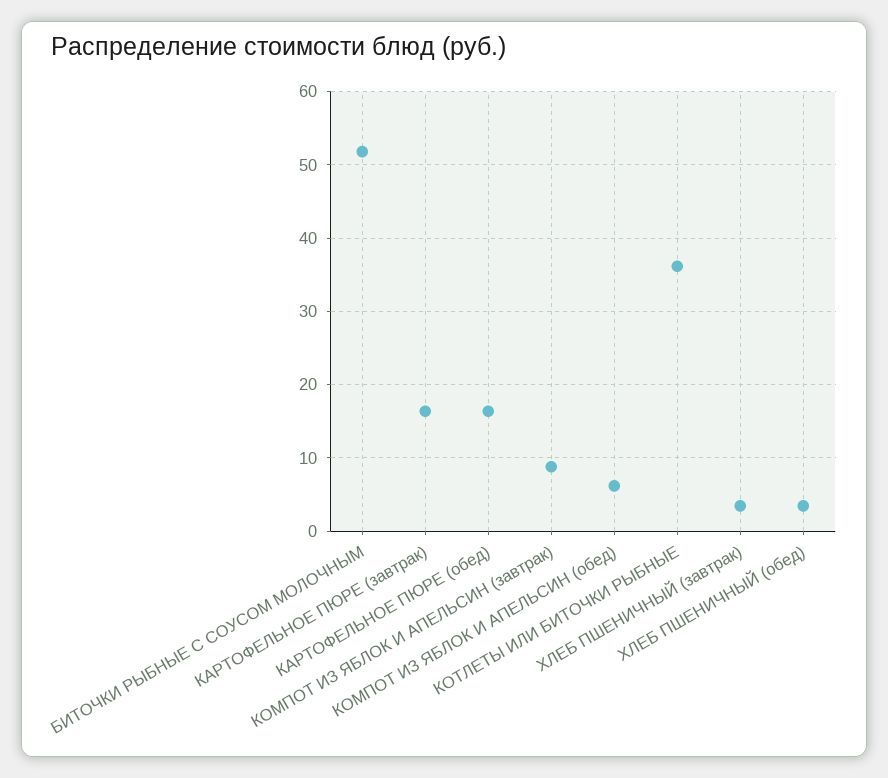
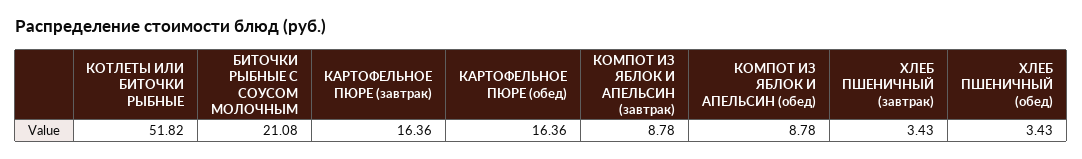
БИТОЧКИ РЫБНЫЕ С СОУСОМ МОЛОЧНЫМ: 52 -> 21.08
КОМПОТ ИЗ ЯБЛОК И АПЕЛЬСИН (обед): 6 -> 8.78
КОТЛЕТЫ ИЛИ БИТОЧКИ РЫБНЫЕ: 36 -> 51.82

